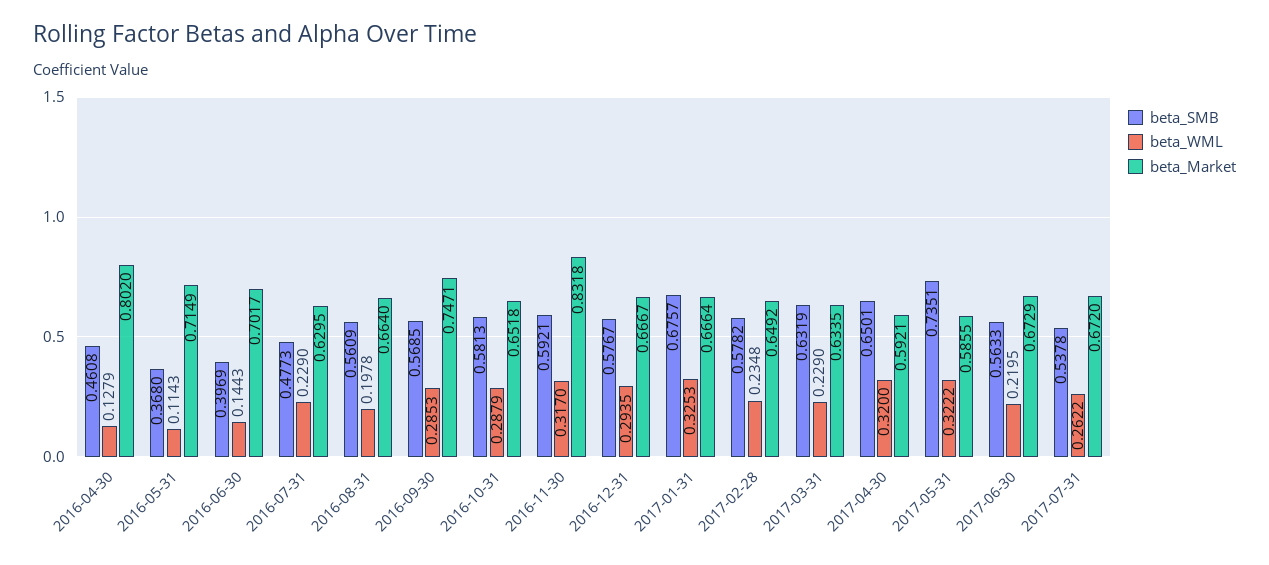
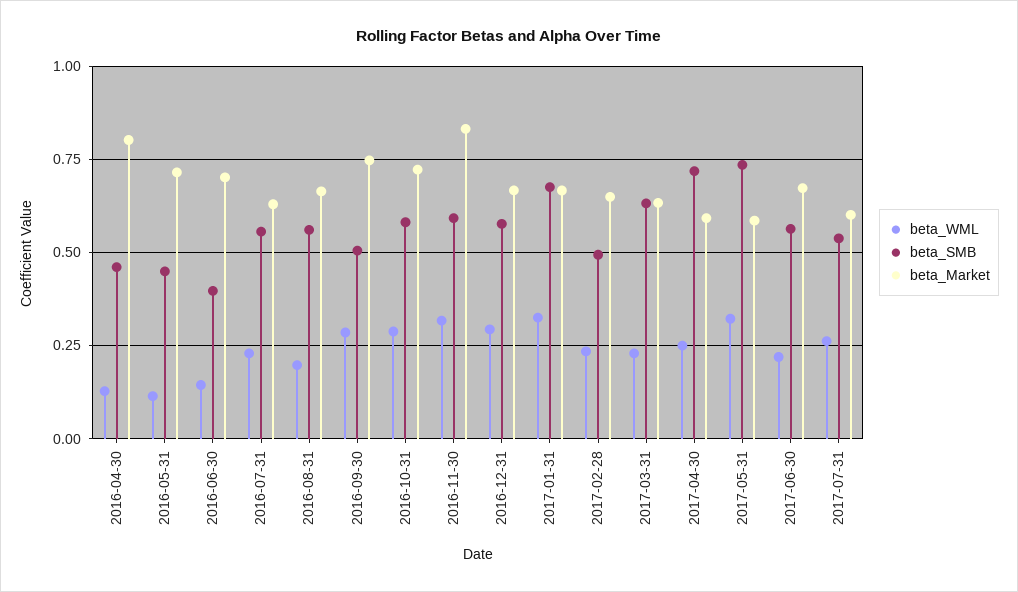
beta_SMB, 2016-05-31: 0.368 -> 0.45
beta_SMB, 2016-07-31: 0.4773 -> 0.55
beta_SMB, 2016-09-30: 0.5685 -> 0.5
beta_Market, 2016-10-31: 0.6518 -> 0.725
beta_SMB, 2017-02-28: 0.5782 -> 0.5
beta_SMB, 2017-04-30: 0.6501 -> 0.725
beta_WML, 2017-04-30: 0.32 -> 0.25
beta_Market, 2017-07-31: 0.672 -> 0.6

